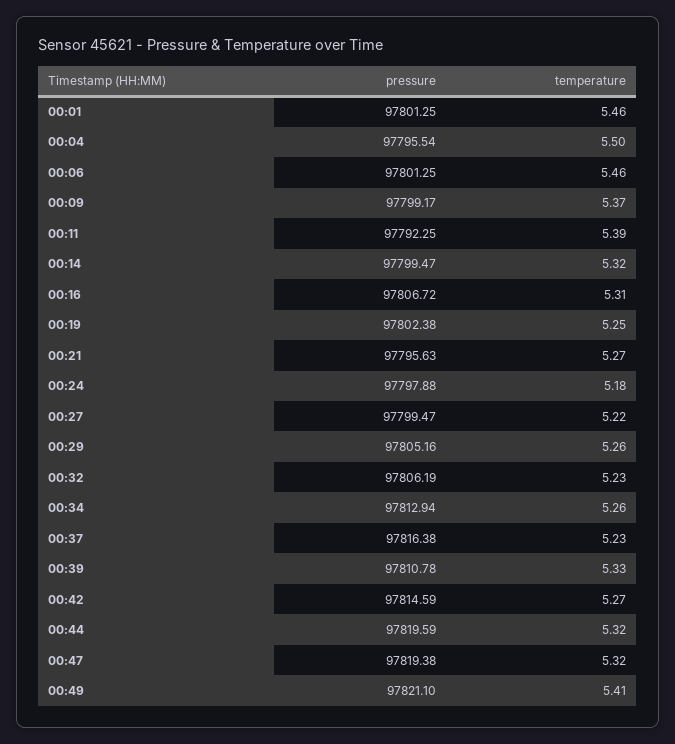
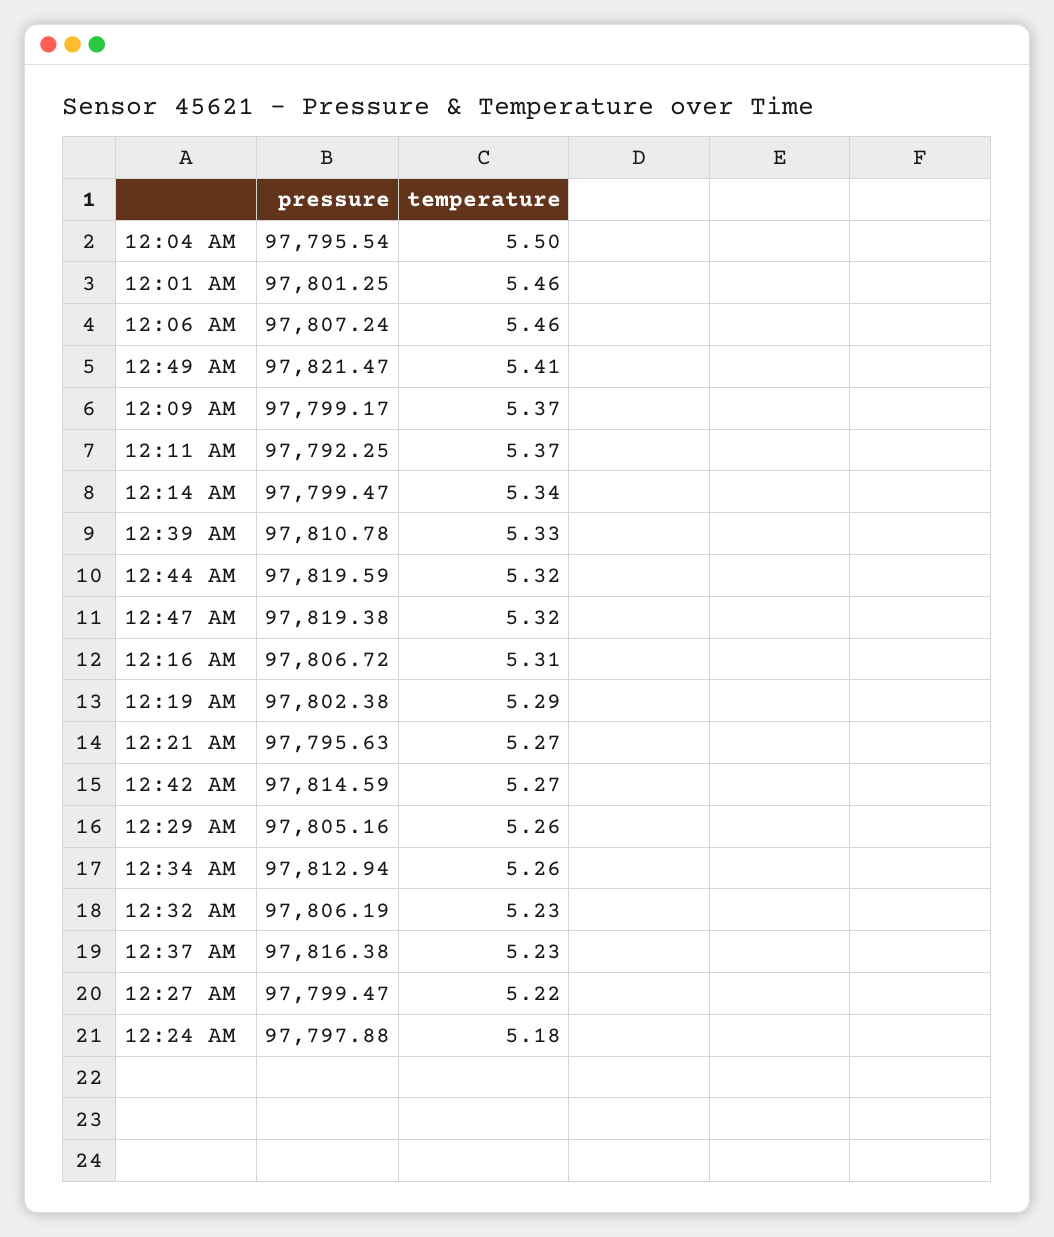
pressure, 00:06: 97801.25 -> 97807.24
temperature, 00:11: 5.39 -> 5.37
temperature, 00:14: 5.32 -> 5.34
temperature, 00:19: 5.25 -> 5.29
pressure, 00:49: 97821.1 -> 97821.47

